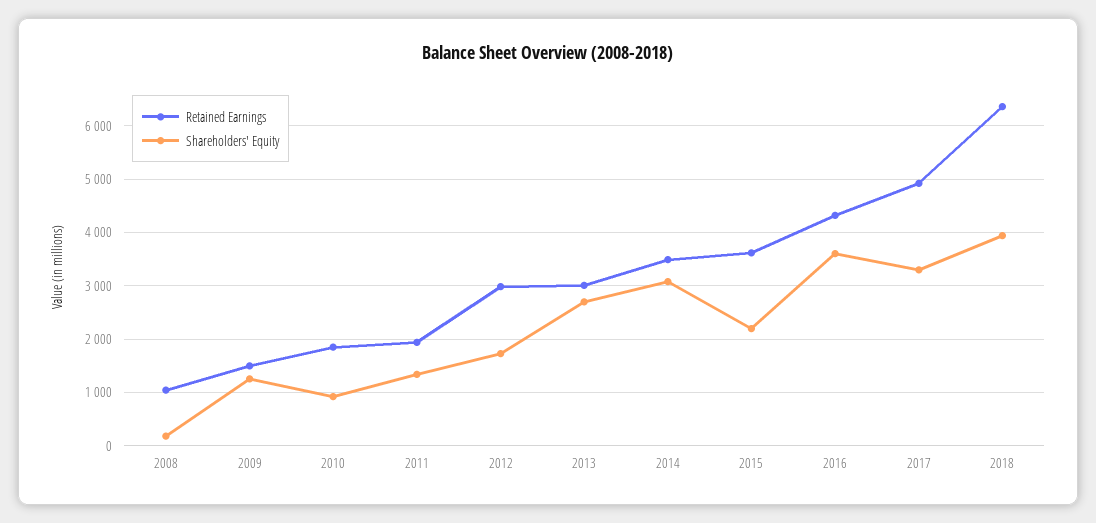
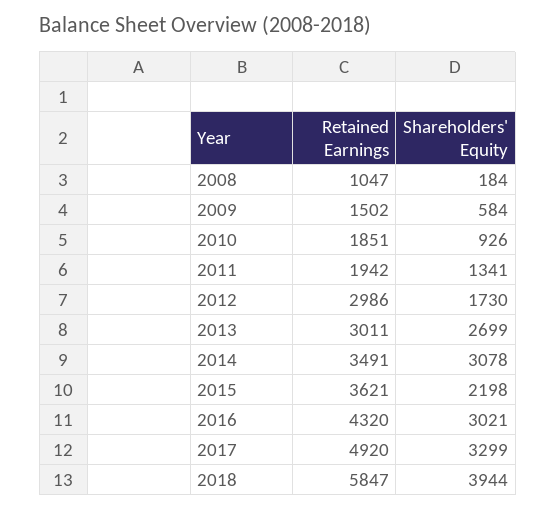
Shareholders' Equity, 2009: 1200 -> 584
Shareholders' Equity, 2016: 3600 -> 3021
Retained Earnings, 2018: 6400 -> 5847

